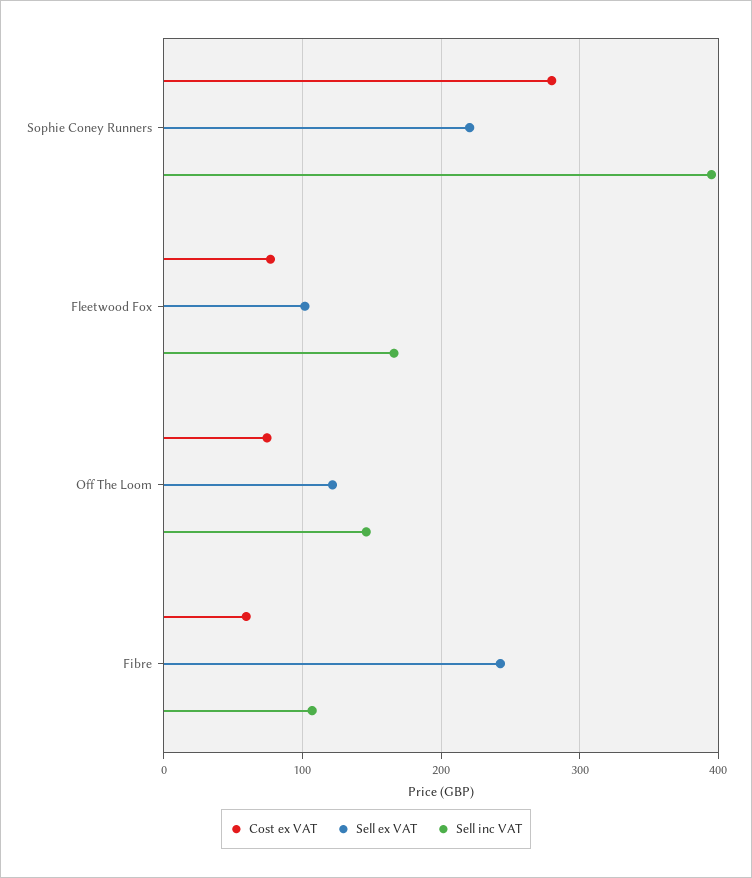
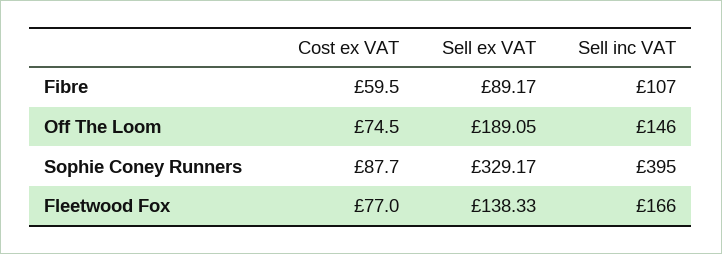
Cost ex VAT, Sophie Coney Runners: 280 -> 87.7
Sell ex VAT, Sophie Coney Runners: 220 -> 329.17
Sell ex VAT, Fleetwood Fox: 100 -> 138.33
Sell ex VAT, Off The Loom: 120 -> 189.05
Sell ex VAT, Fibre: 240 -> 89.17

